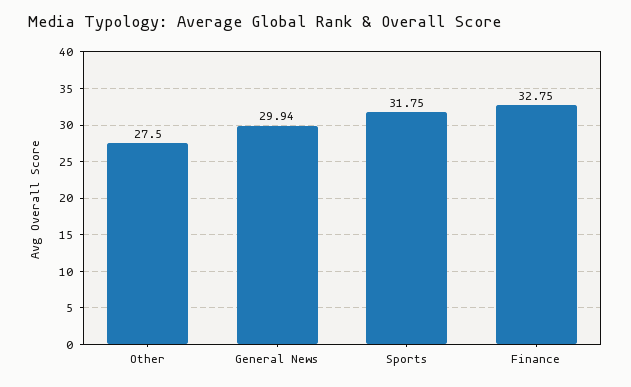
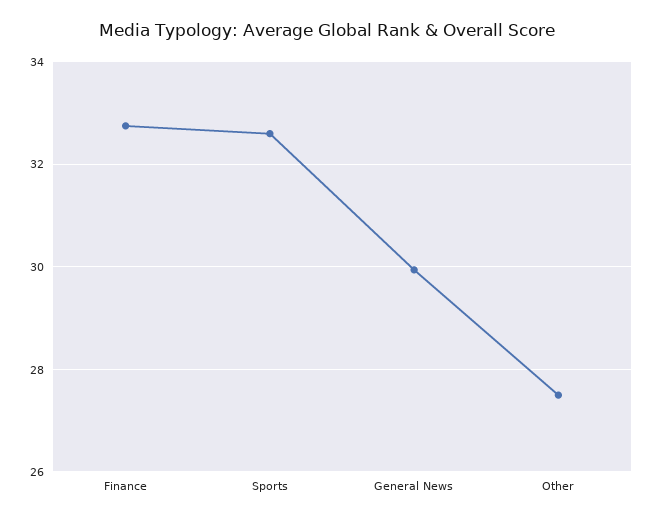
Sports: 31.75 -> 32.6

